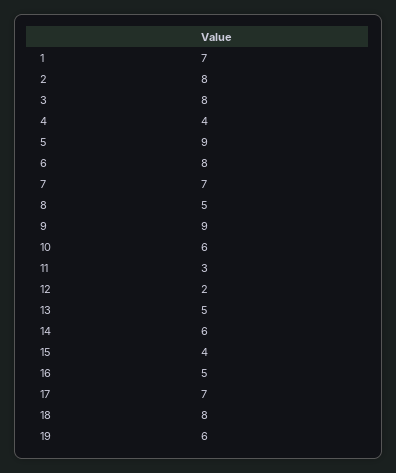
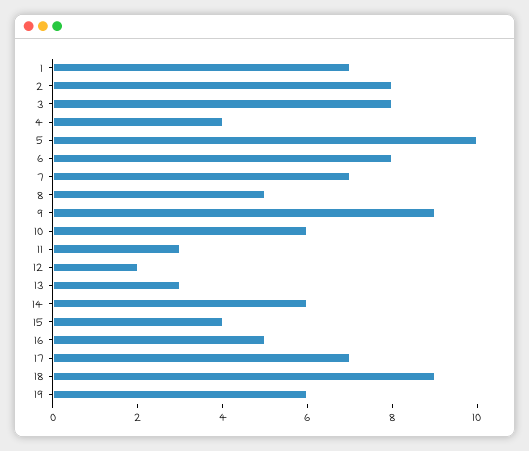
5: 9 -> 10
13: 5 -> 3
18: 8 -> 9

